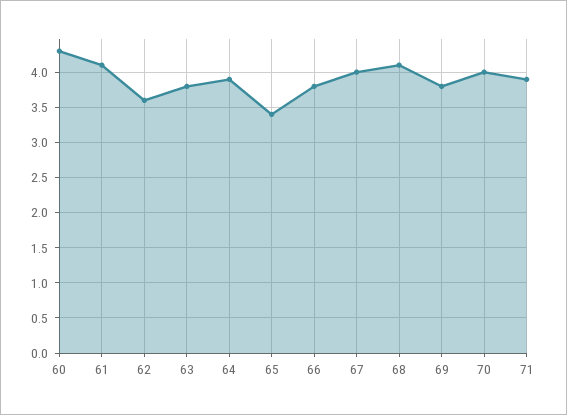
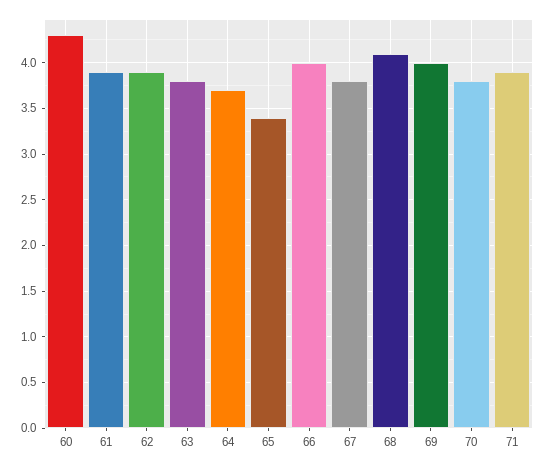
61: 4.1 -> 3.9
62: 3.6 -> 3.9
64: 3.9 -> 3.7
66: 3.8 -> 4
67: 4 -> 3.8
69: 3.8 -> 4
70: 4 -> 3.8

